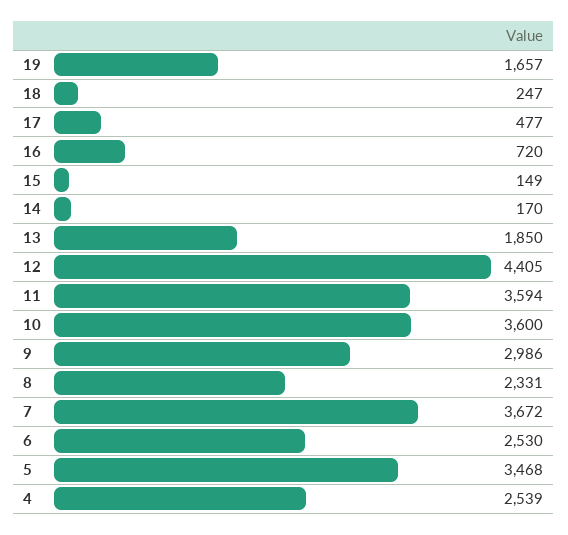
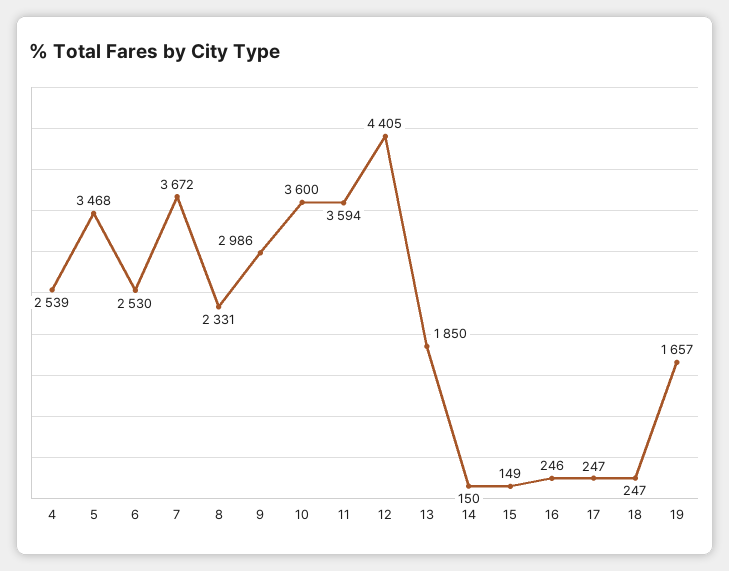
17: 477 -> 247
16: 720 -> 246
14: 170 -> 150

